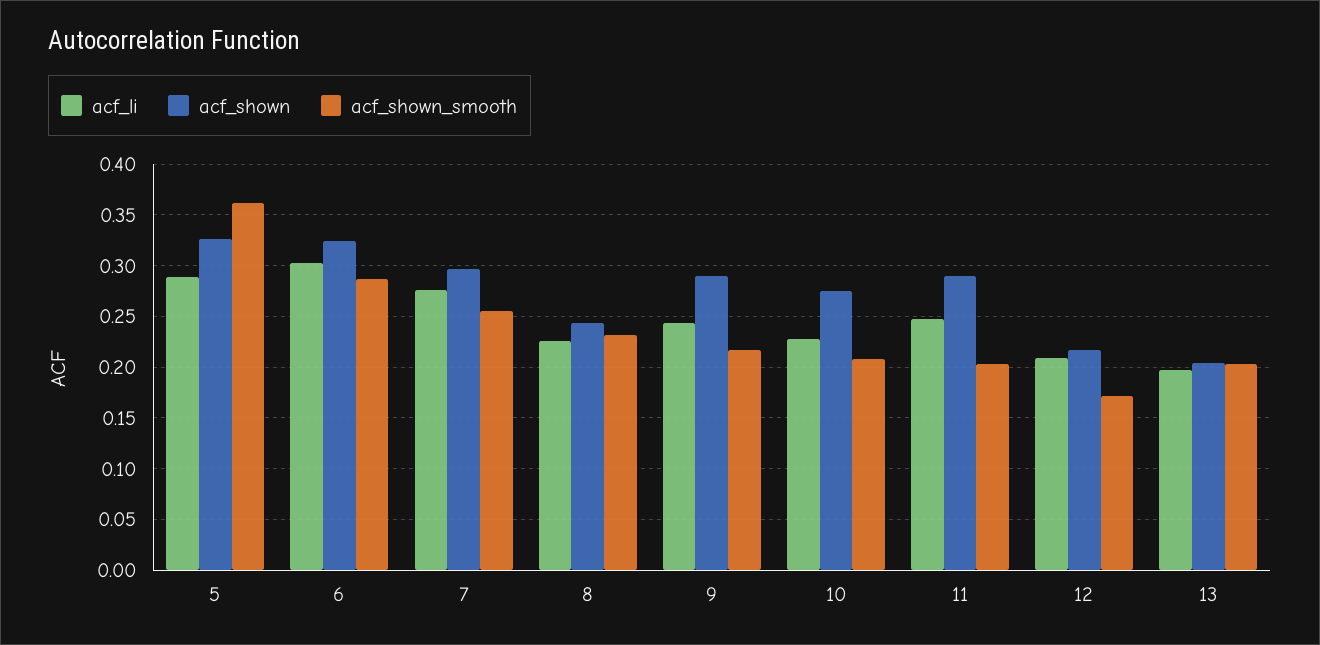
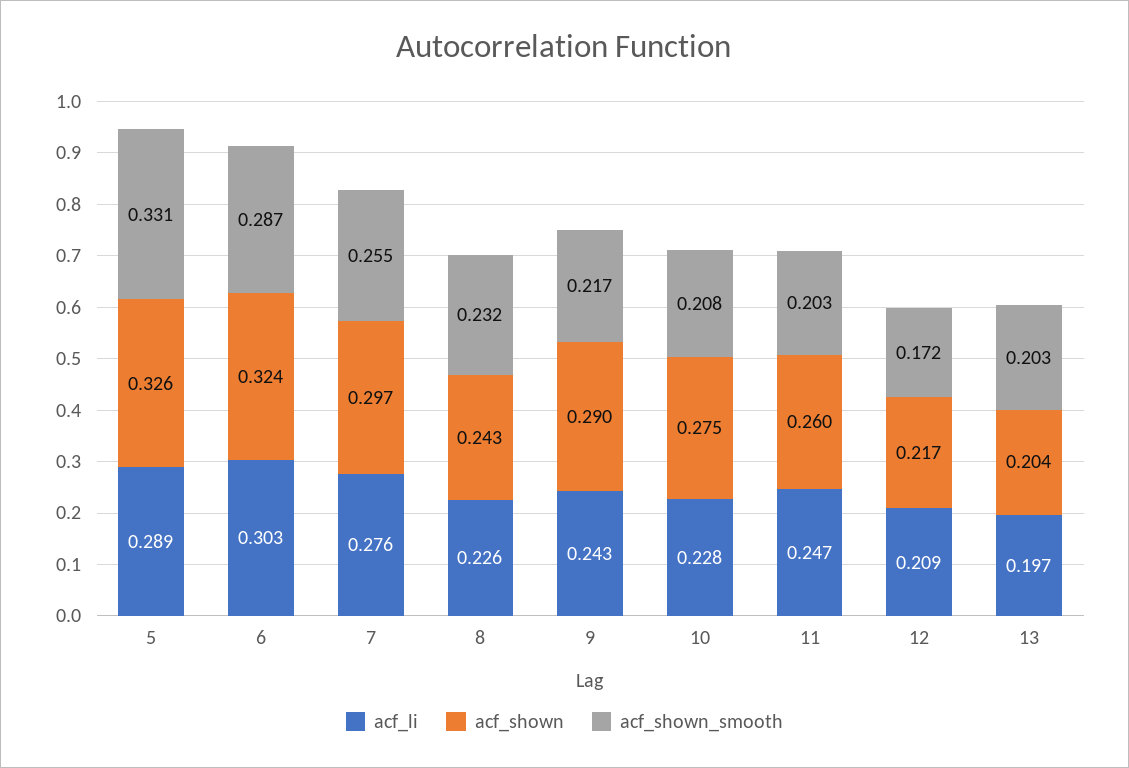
acf_shown_smooth, 5: 0.36 -> 0.331
acf_shown, 11: 0.29 -> 0.26

